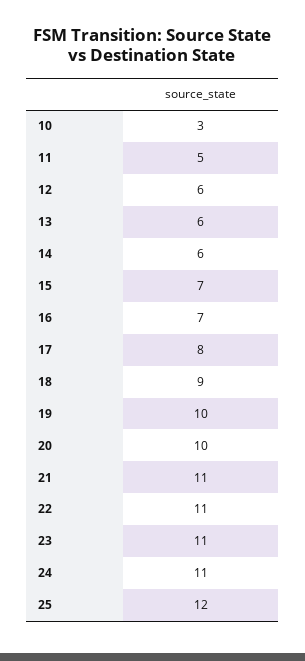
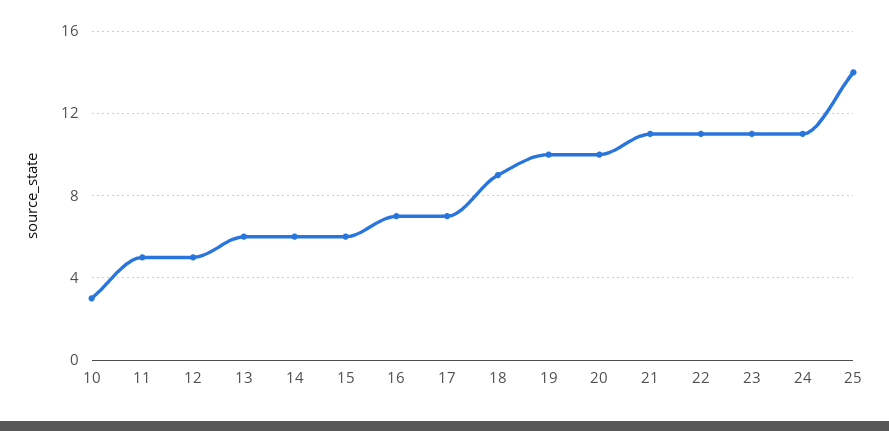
12: 6 -> 5
15: 7 -> 6
17: 8 -> 7
25: 12 -> 14

